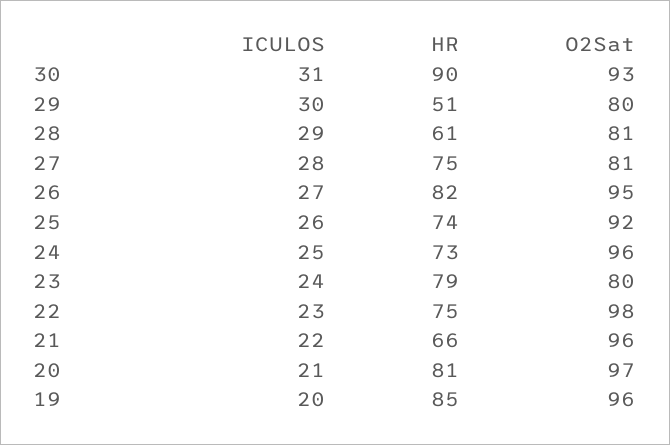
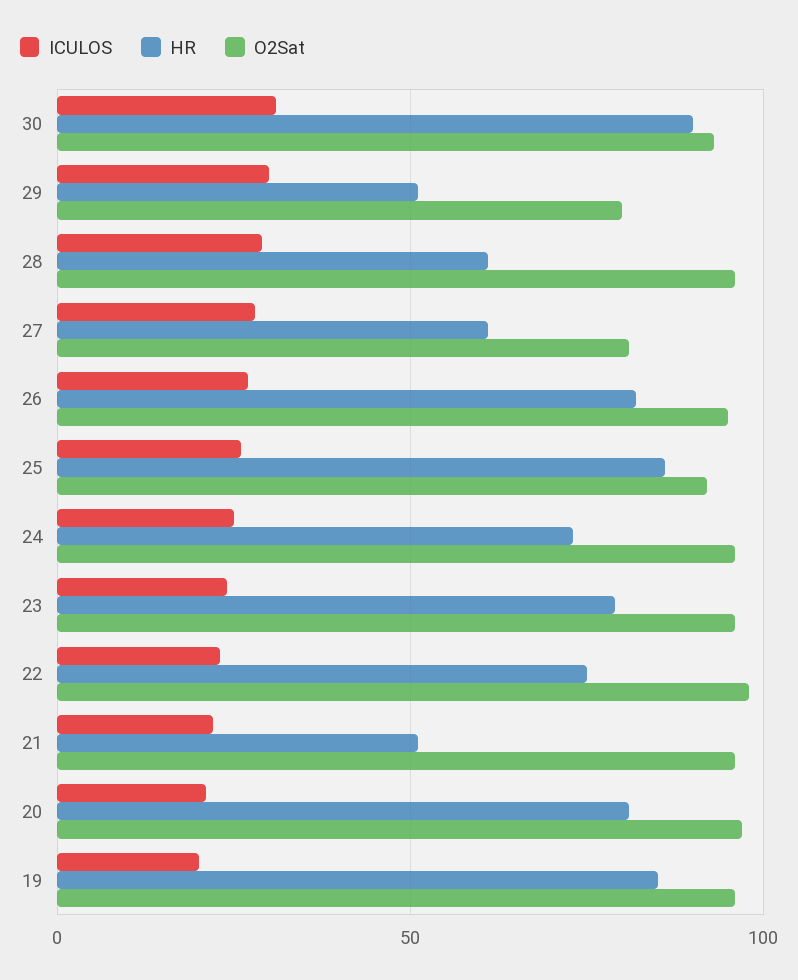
O2Sat, 28: 81 -> 95
HR, 27: 75 -> 60
HR, 25: 74 -> 85
O2Sat, 23: 80 -> 95
HR, 21: 66 -> 50

